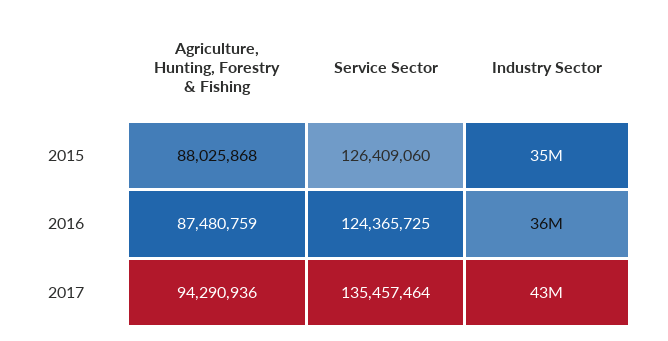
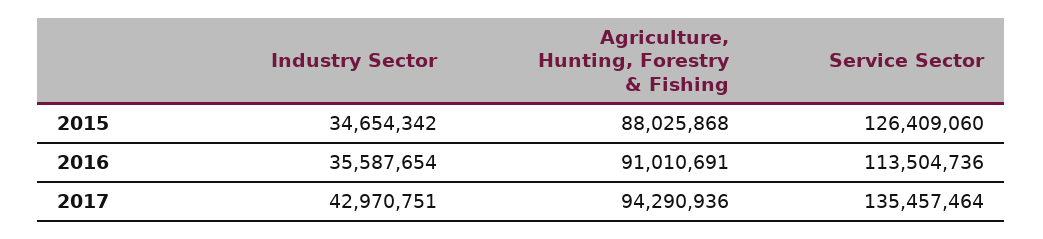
Agriculture, Hunting, Forestry & Fishing, 2016: 87480759 -> 91010691
Service Sector, 2016: 124365725 -> 113504736

